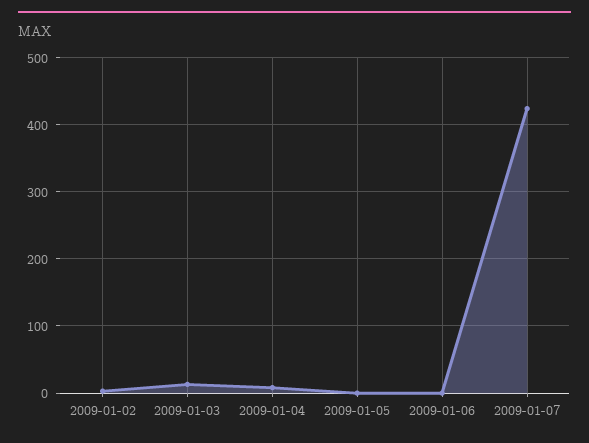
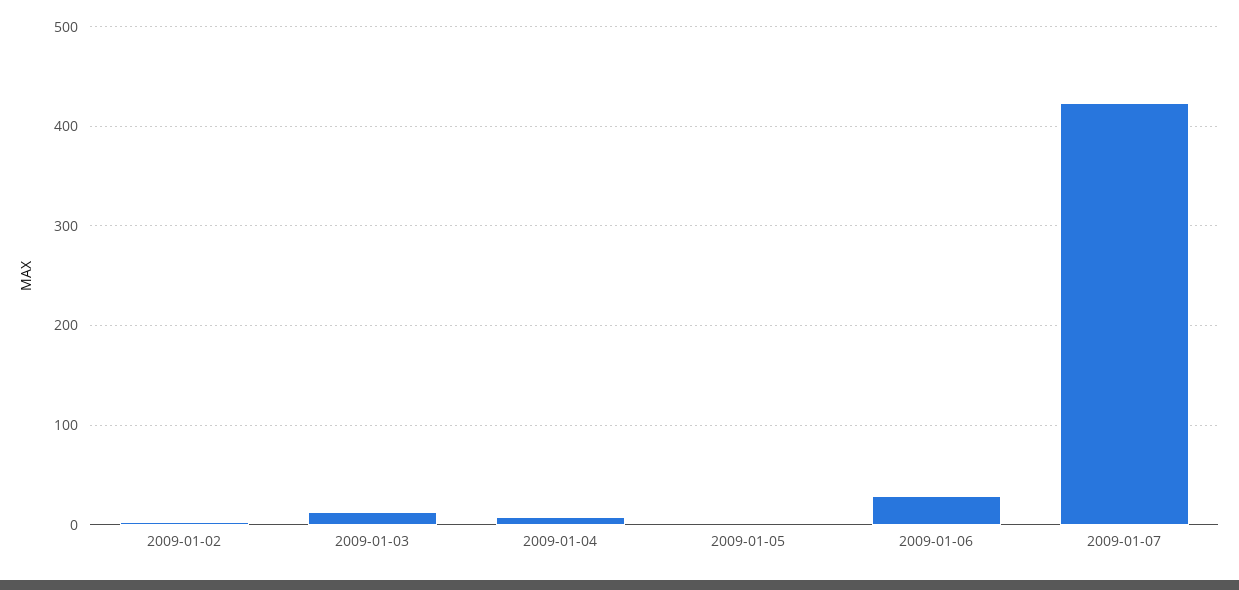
2009-01-06: 0 -> 30

